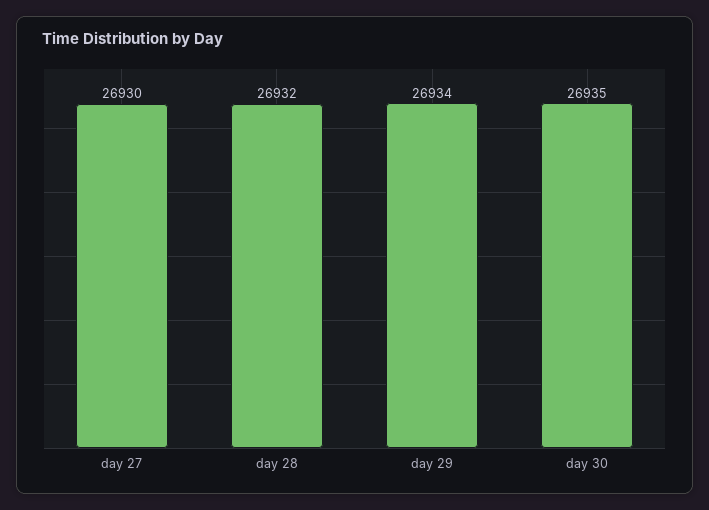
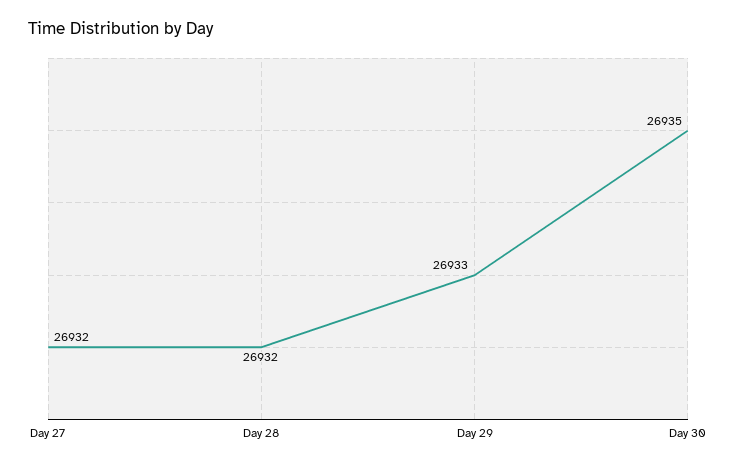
day 27: 26930 -> 26932
day 29: 26934 -> 26933

